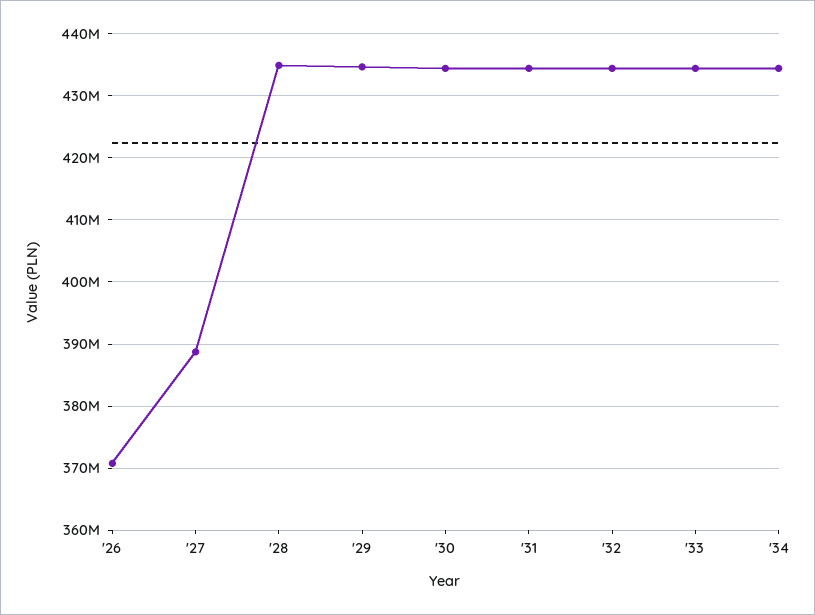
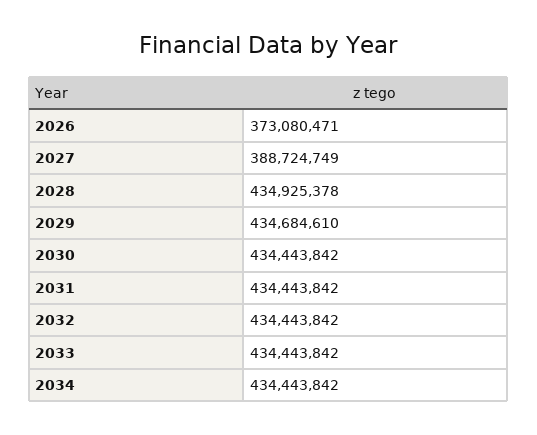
'26: 371000000 -> 373080471

